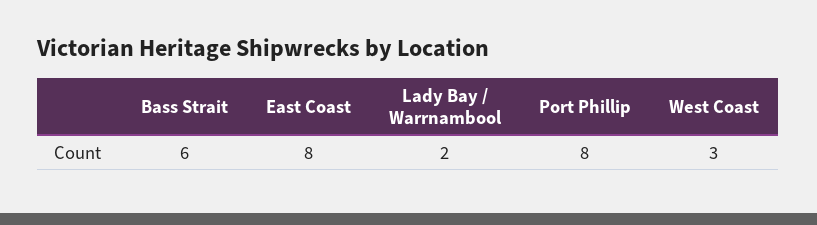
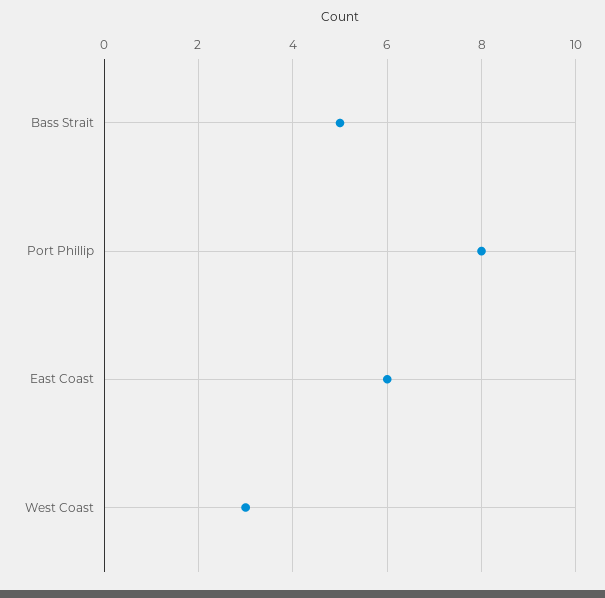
Bass Strait: 6 -> 5
East Coast: 8 -> 6
Lady Bay / Warrnambool: 2 -> none

